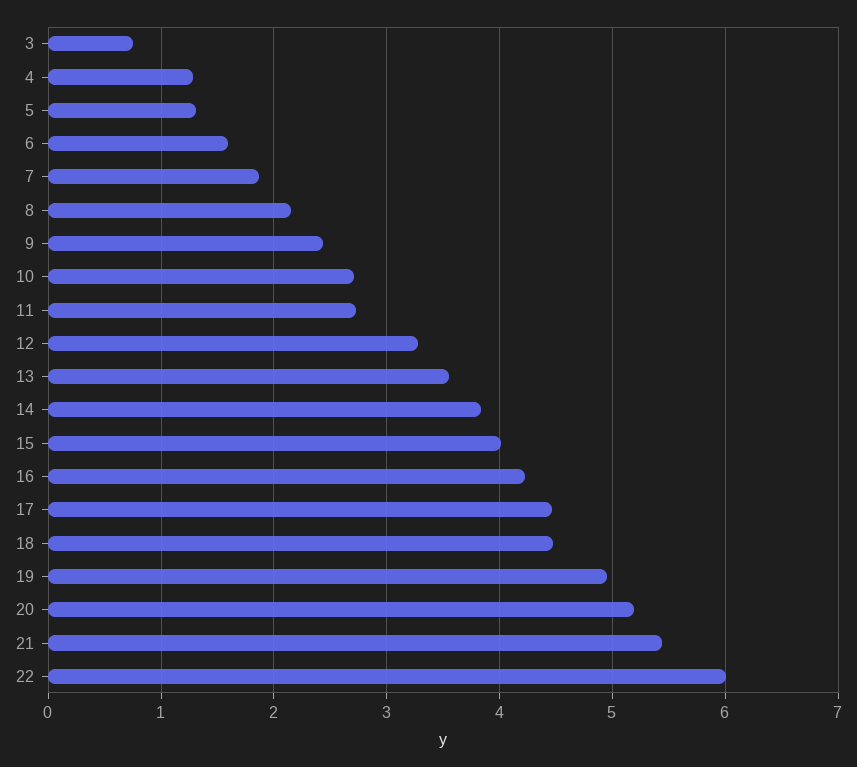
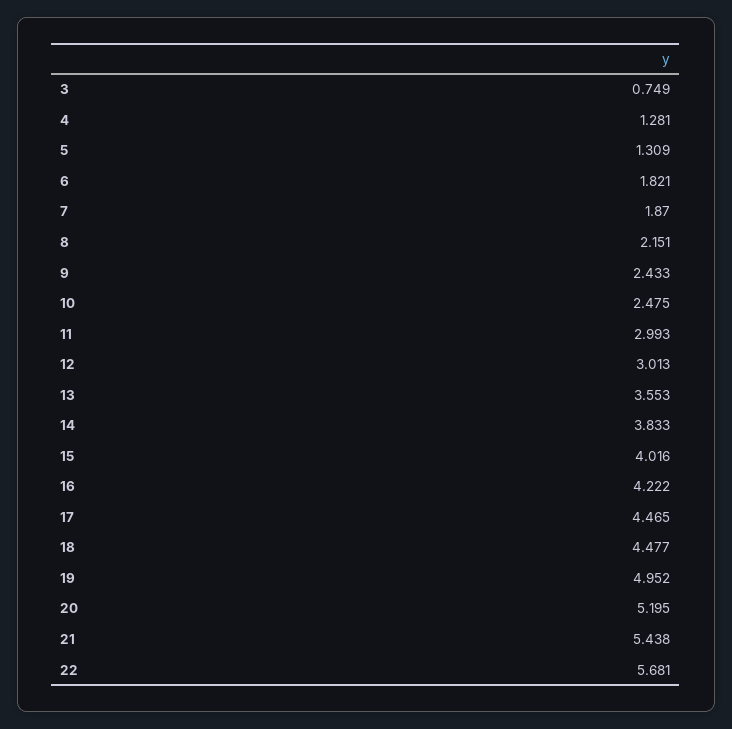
6: 1.6 -> 1.821
10: 2.7 -> 2.475
11: 2.7 -> 2.993
12: 3.3 -> 3.013
22: 6 -> 5.681

